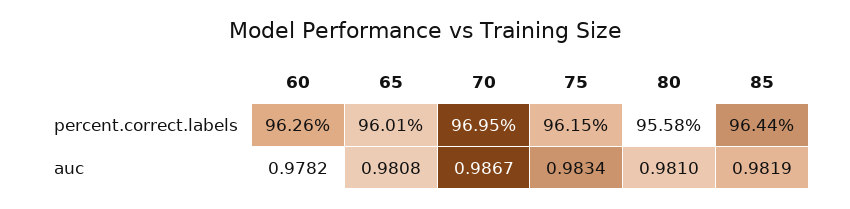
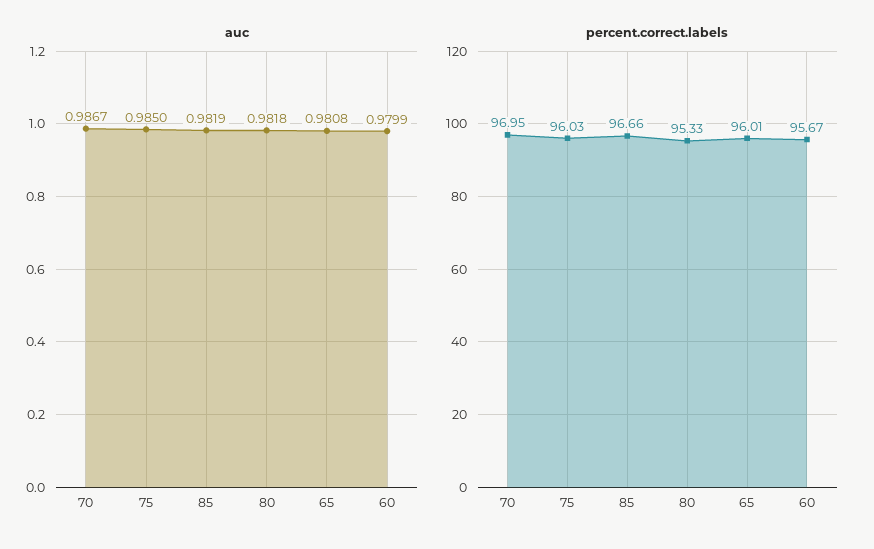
percent.correct.labels, 60: 96.26 -> 95.67
percent.correct.labels, 75: 96.15 -> 96.03
percent.correct.labels, 80: 95.58 -> 95.33
percent.correct.labels, 85: 96.44 -> 96.66
auc, 60: 0.9782 -> 0.9799
auc, 75: 0.9834 -> 0.985
auc, 80: 0.981 -> 0.9818

